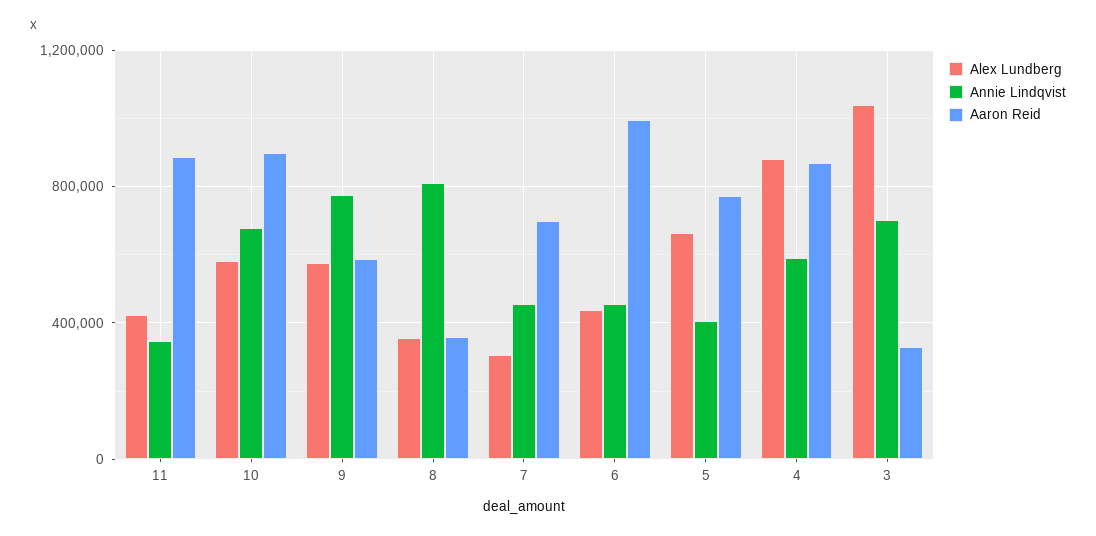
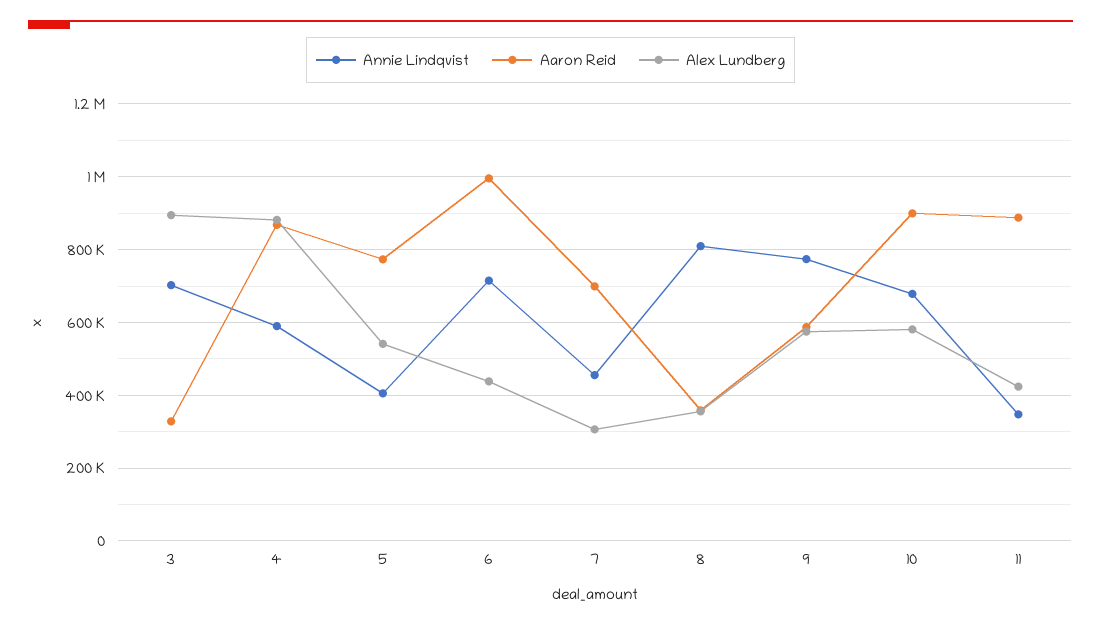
Annie Lindqvist, 6: 450000 -> 720000
Alex Lundberg, 5: 650000 -> 540000
Alex Lundberg, 3: 1050000 -> 900000

